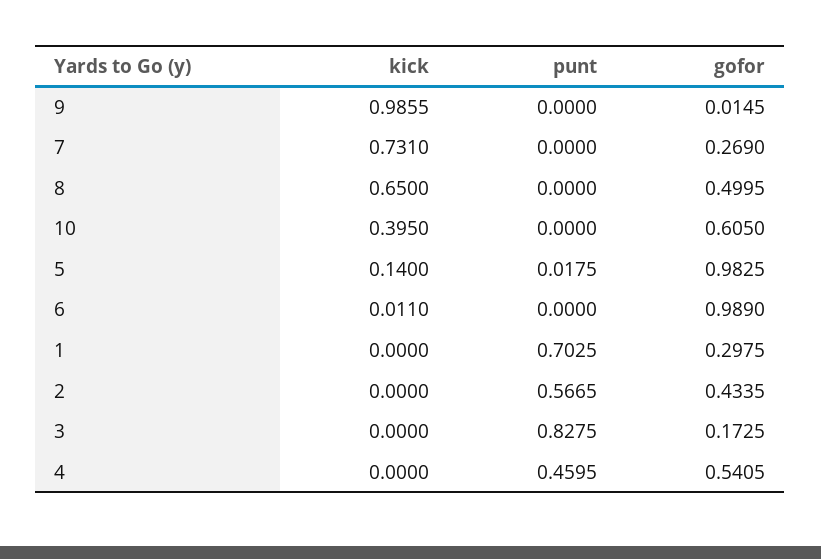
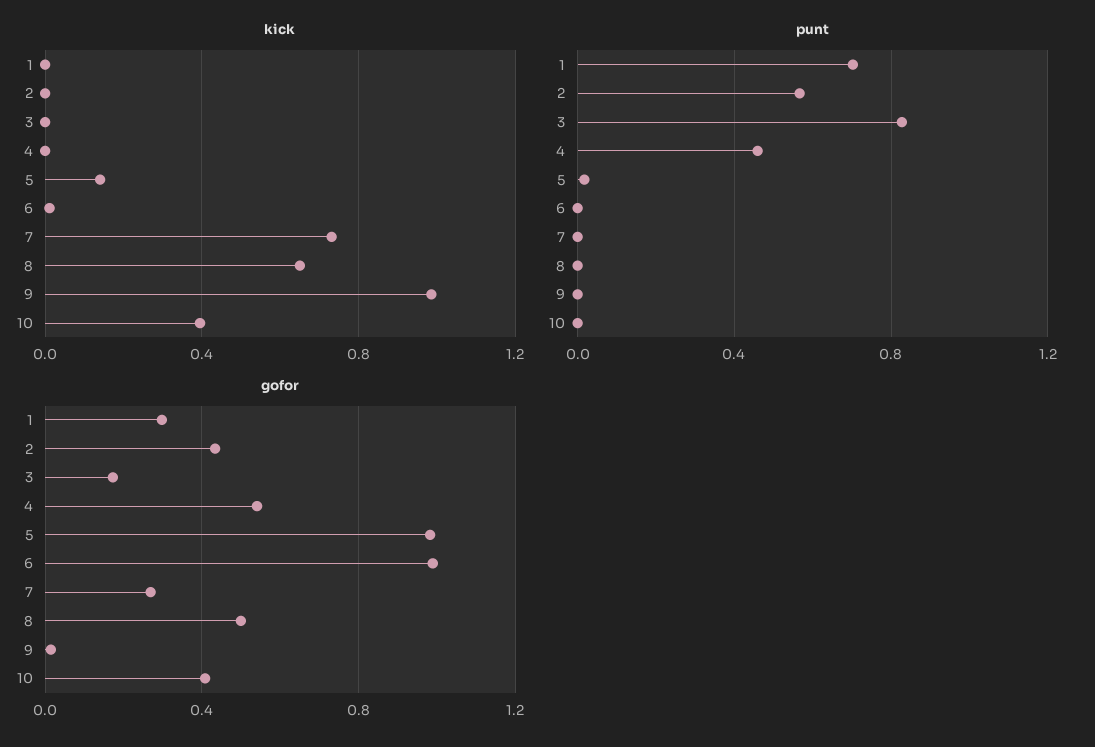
gofor, 10: 0.605 -> 0.4

